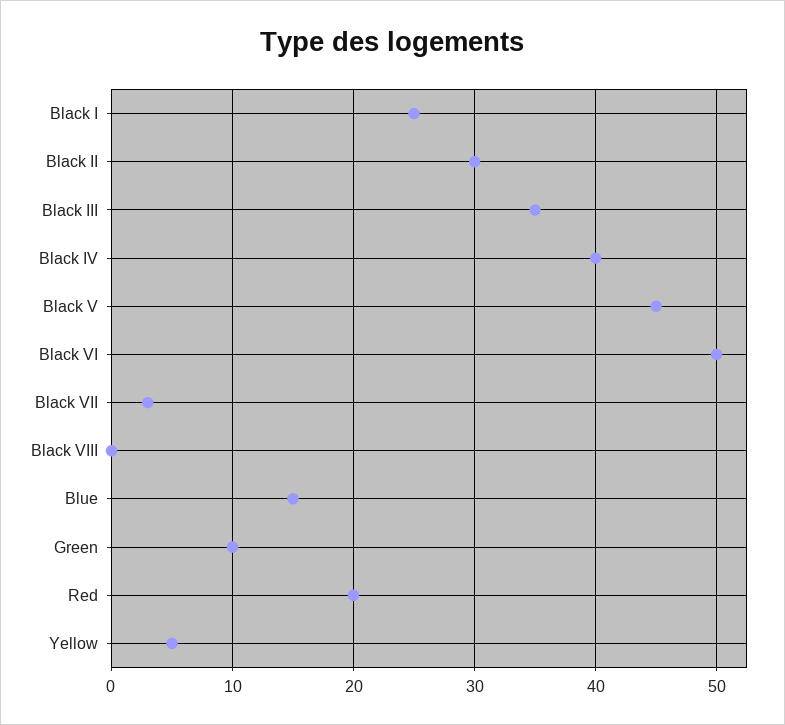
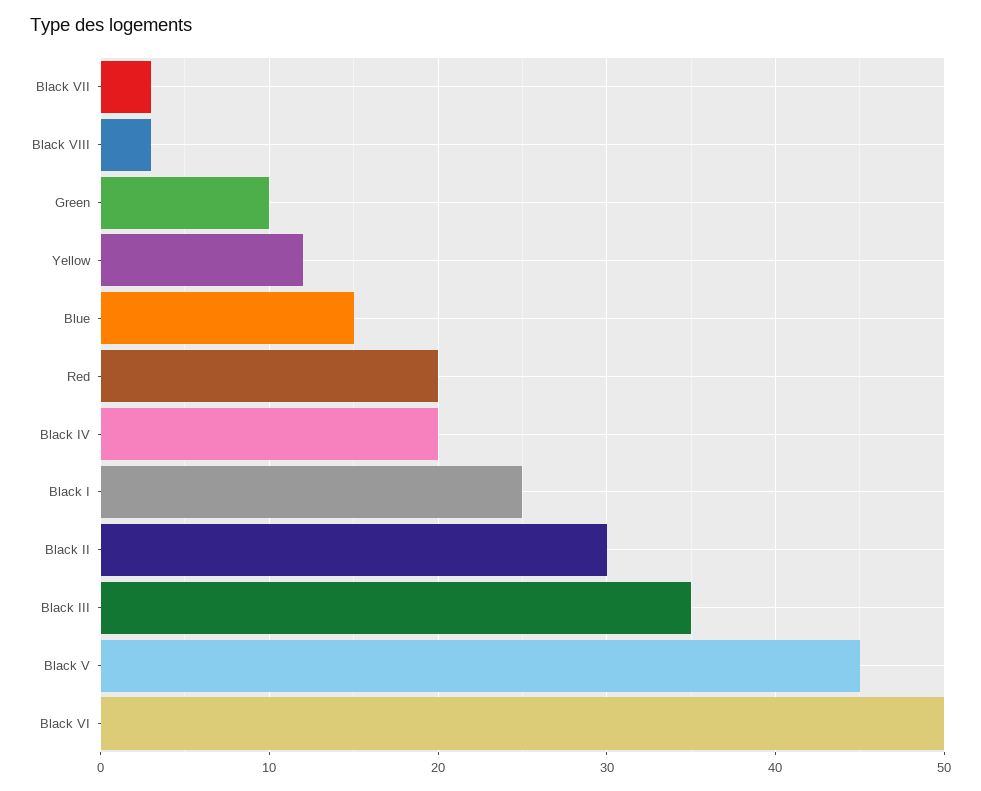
Black IV: 40 -> 20
Black VIII: 0 -> 3
Yellow: 5 -> 12

